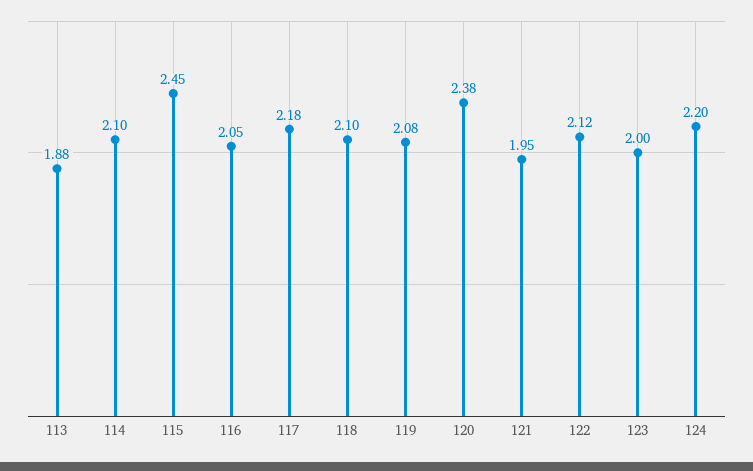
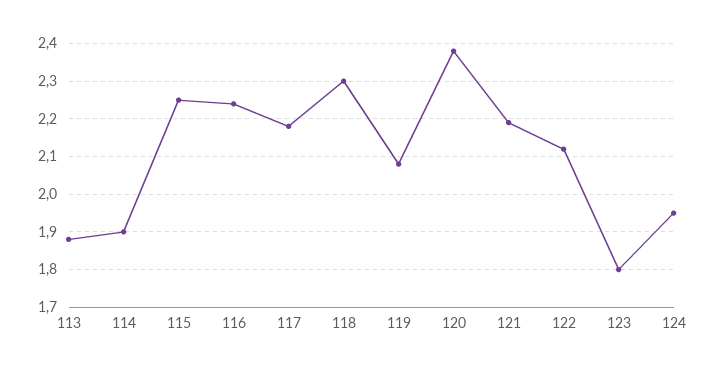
114: 2.1 -> 1.9
115: 2.45 -> 2.25
116: 2.05 -> 2.25
118: 2.1 -> 2.3
121: 1.95 -> 2.2
123: 2 -> 1.8
124: 2.2 -> 1.95

